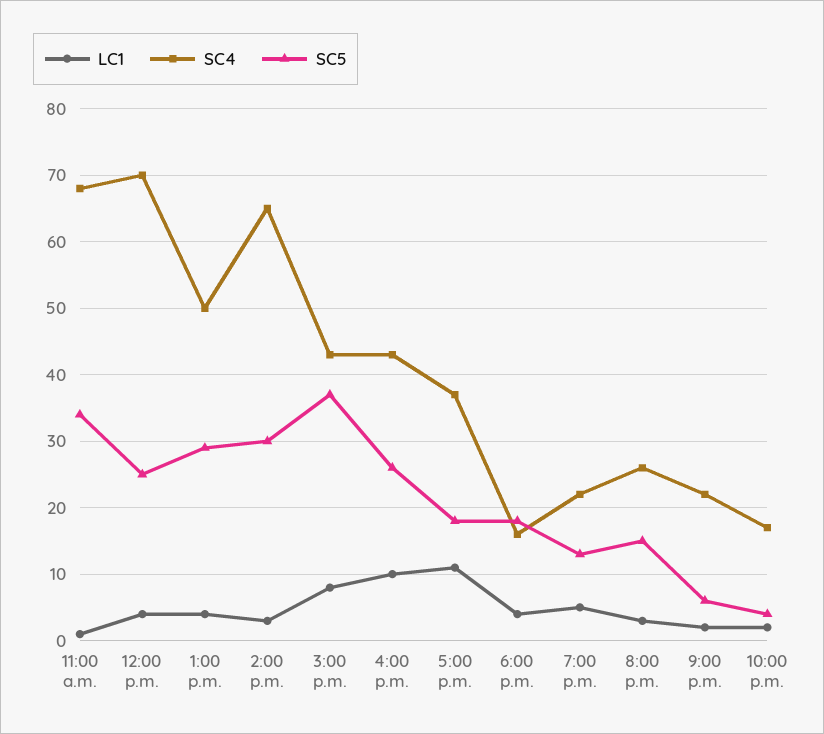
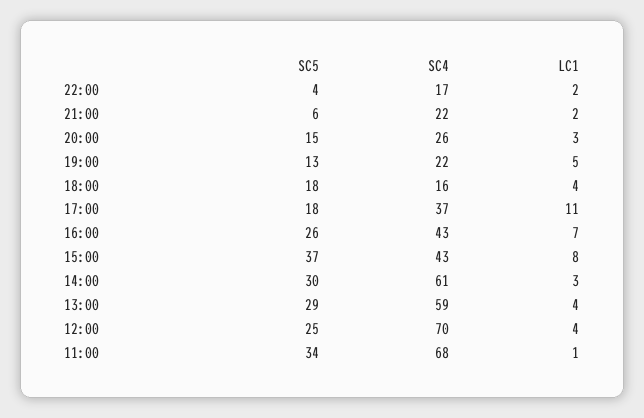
SC4, 1:00 p.m.: 50 -> 59
SC4, 2:00 p.m.: 65 -> 61
LC1, 4:00 p.m.: 10 -> 7

